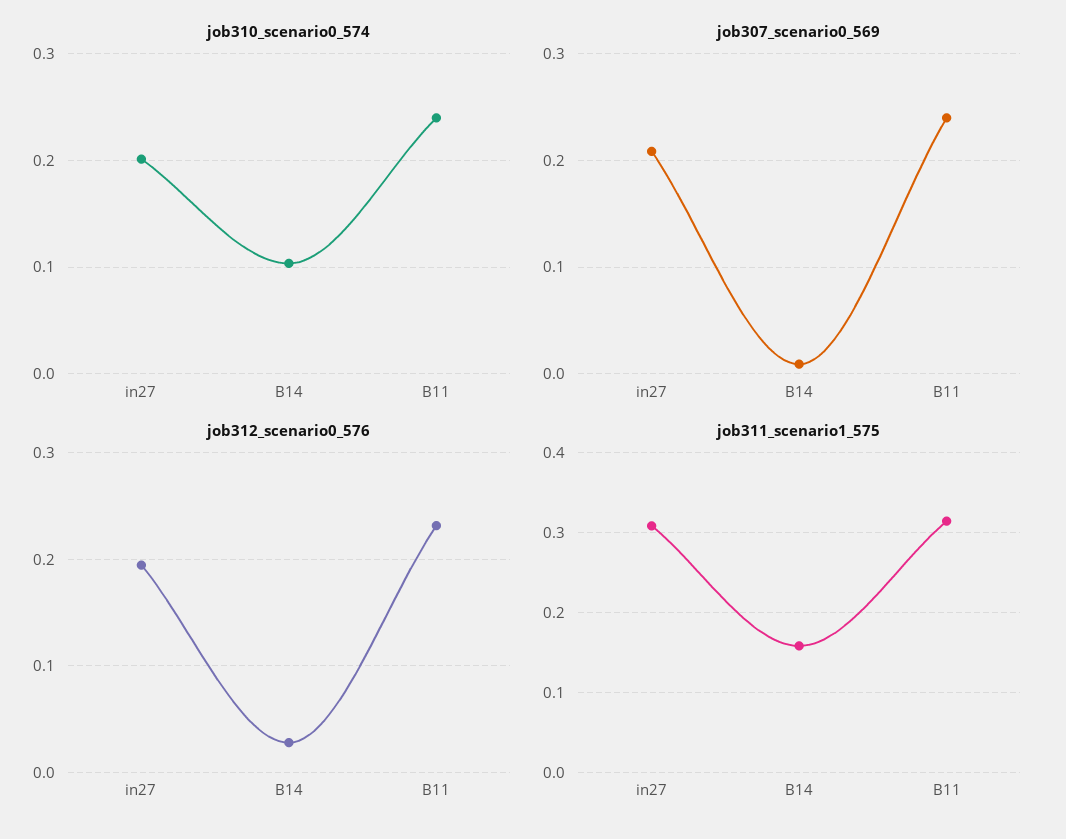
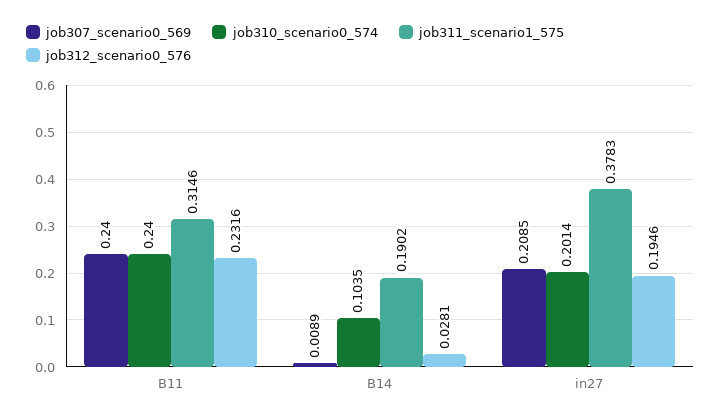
job311_scenario1_575, in27: 0.31 -> 0.3783
job311_scenario1_575, B14: 0.16 -> 0.1902

